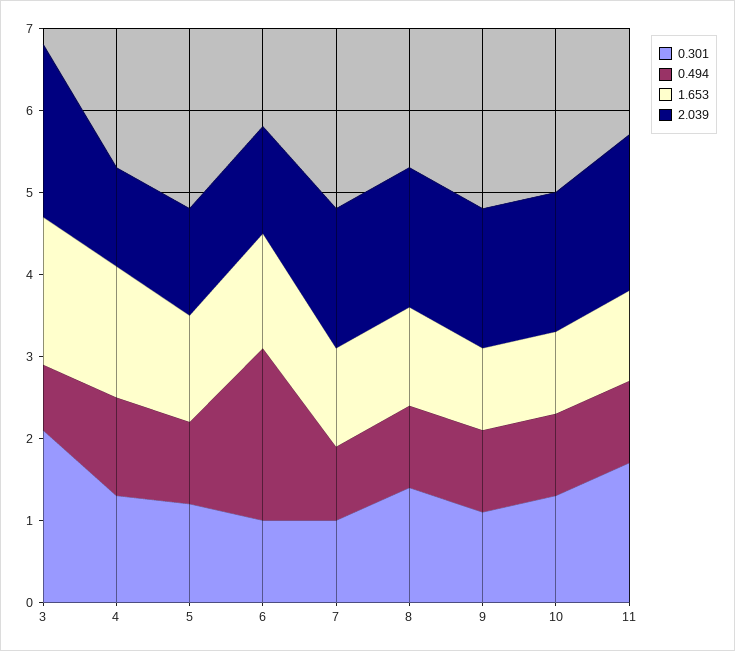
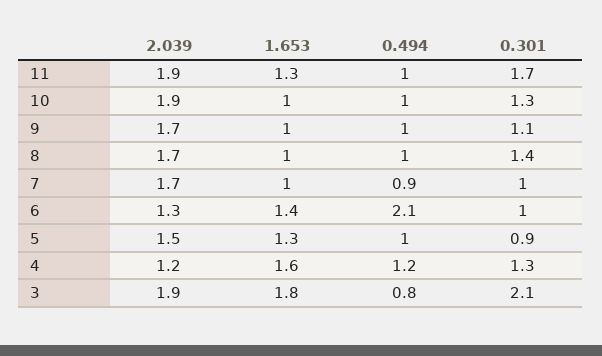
2.039, 3: 2.1 -> 1.9
0.301, 5: 1.2 -> 0.9
2.039, 5: 1.3 -> 1.5
1.653, 7: 1.2 -> 1
1.653, 8: 1.2 -> 1
2.039, 10: 1.7 -> 1.9
1.653, 11: 1.1 -> 1.3

